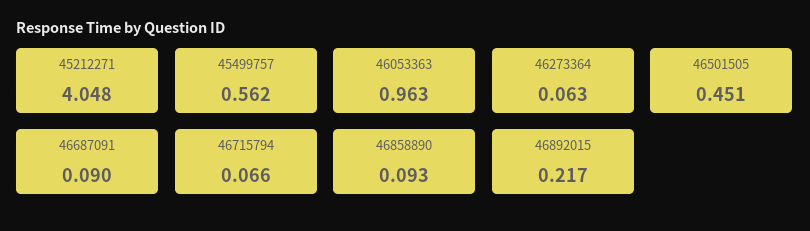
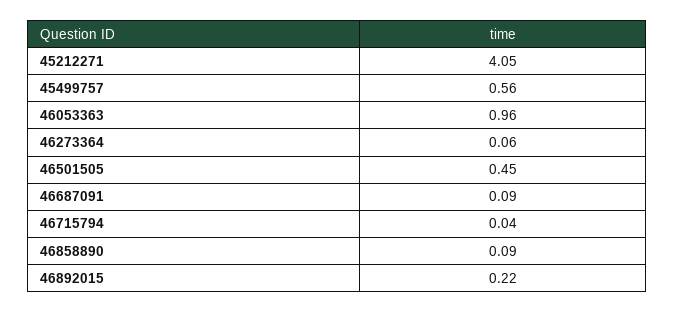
46715794: 0.066 -> 0.04

